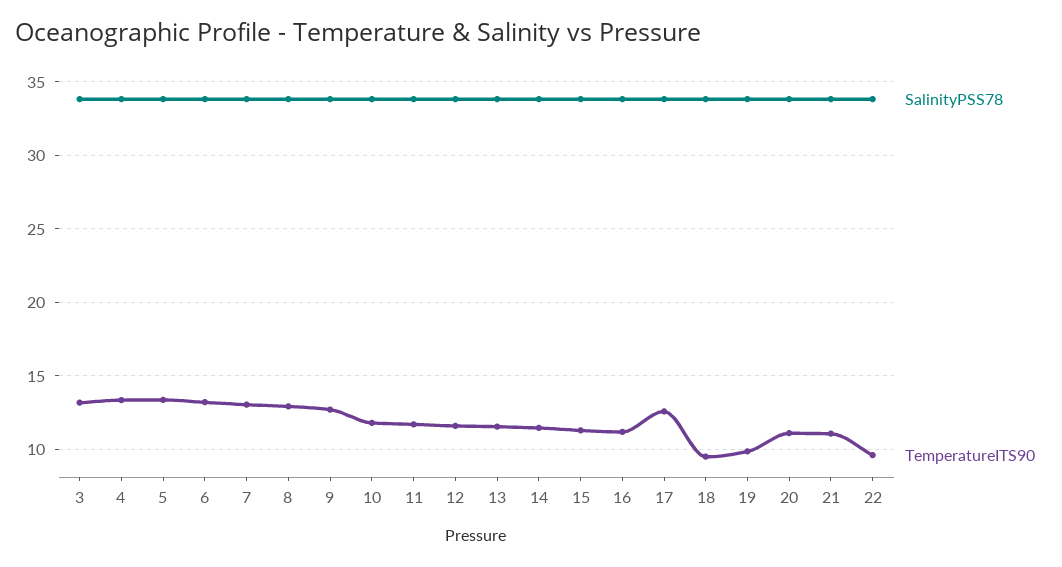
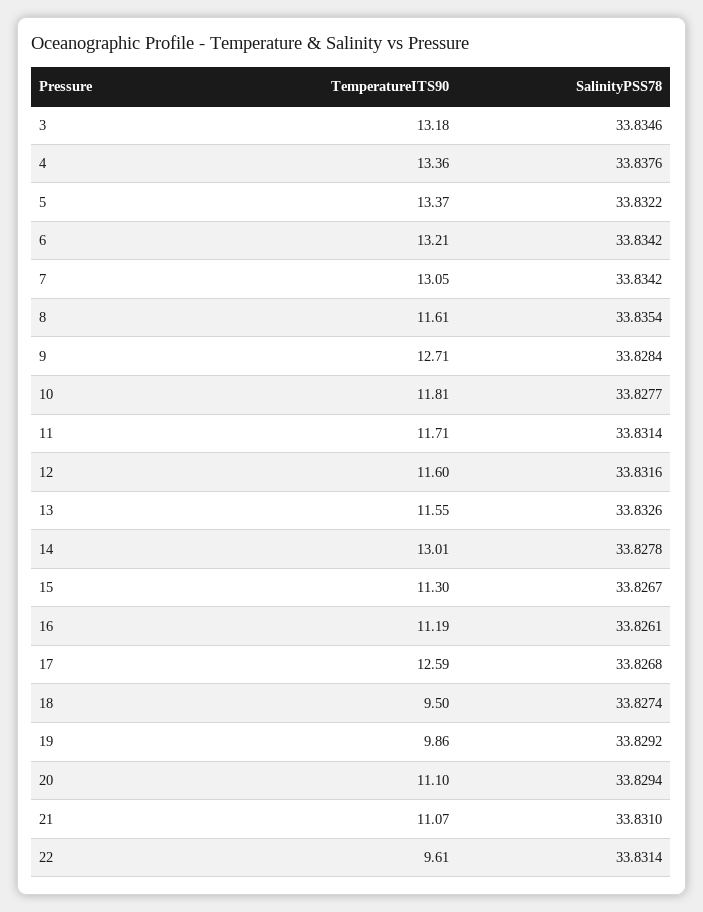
TemperatureITS90, 8: 13 -> 11.61
TemperatureITS90, 14: 11.5 -> 13.01

